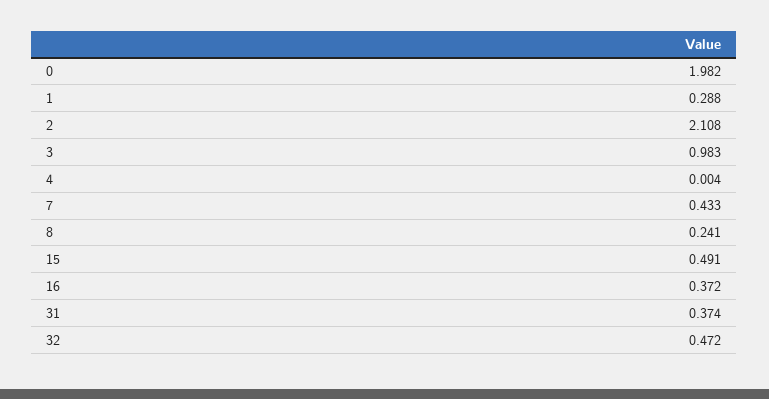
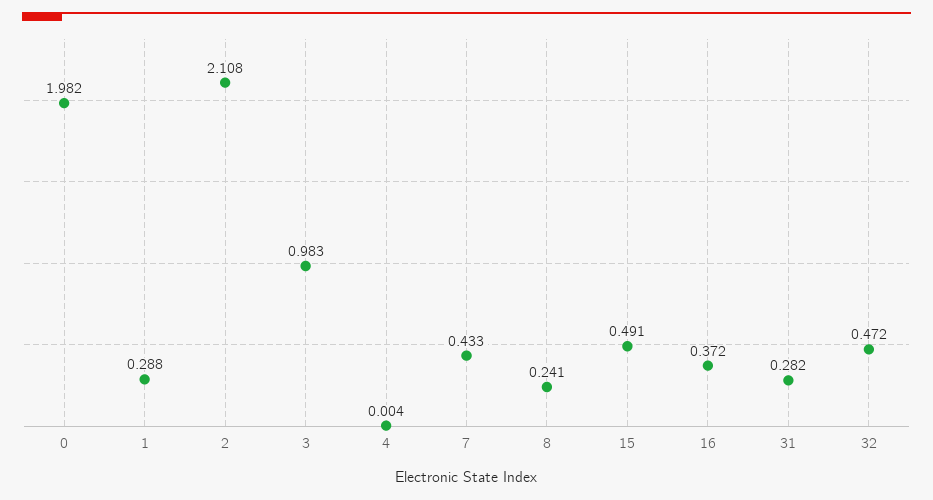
31: 0.374 -> 0.282

